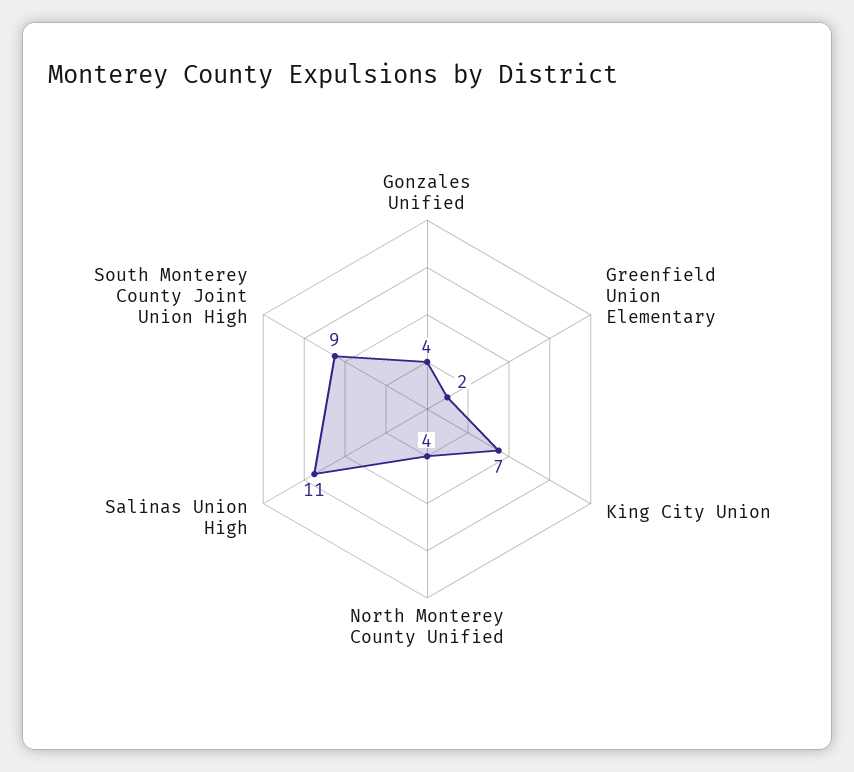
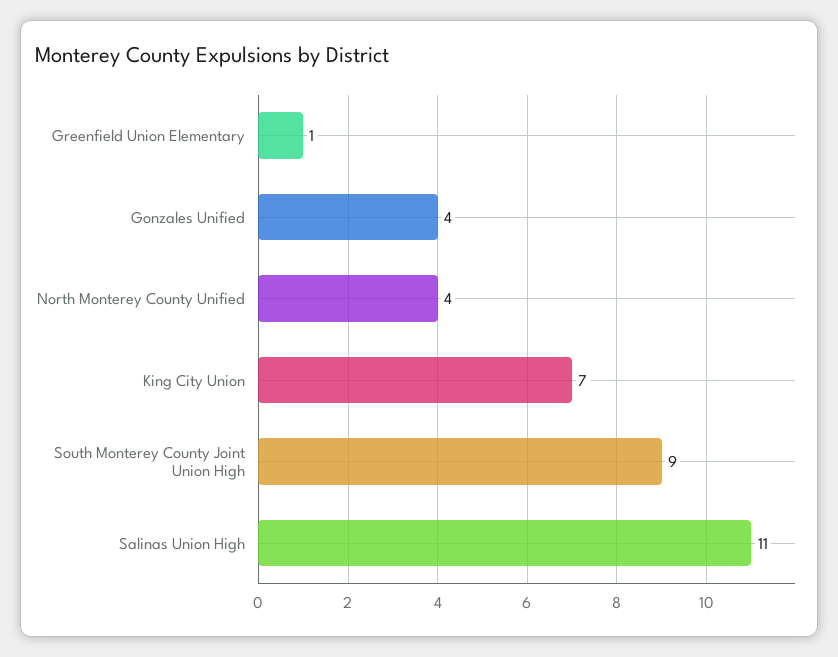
Greenfield Union Elementary: 2 -> 1

